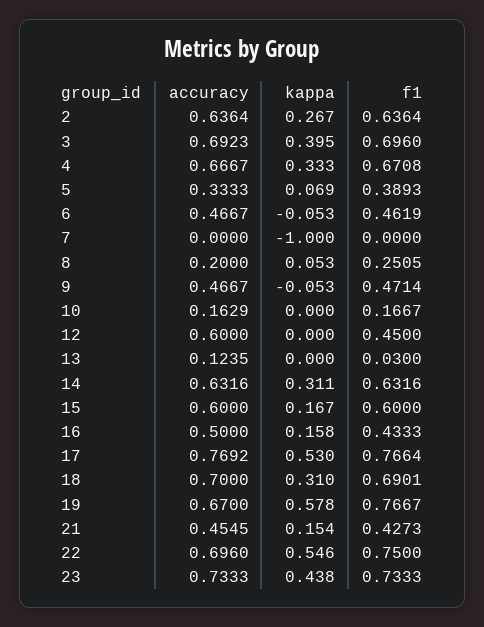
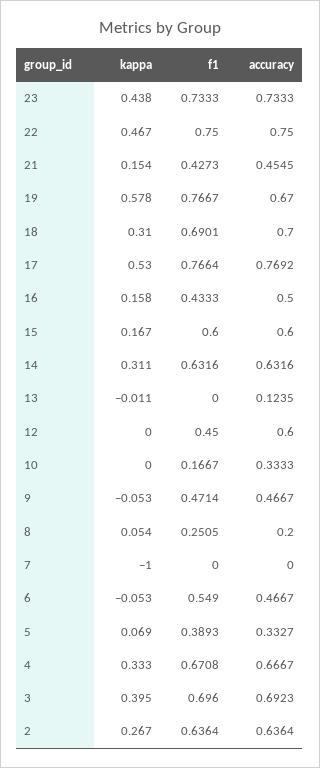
accuracy, 5: 0.3333 -> 0.3327
f1, 6: 0.4619 -> 0.549
kappa, 8: 0.053 -> 0.054
accuracy, 10: 0.1629 -> 0.3333
kappa, 13: 0 -> -0.011
f1, 13: 0.03 -> 0
accuracy, 22: 0.696 -> 0.75
kappa, 22: 0.546 -> 0.467

